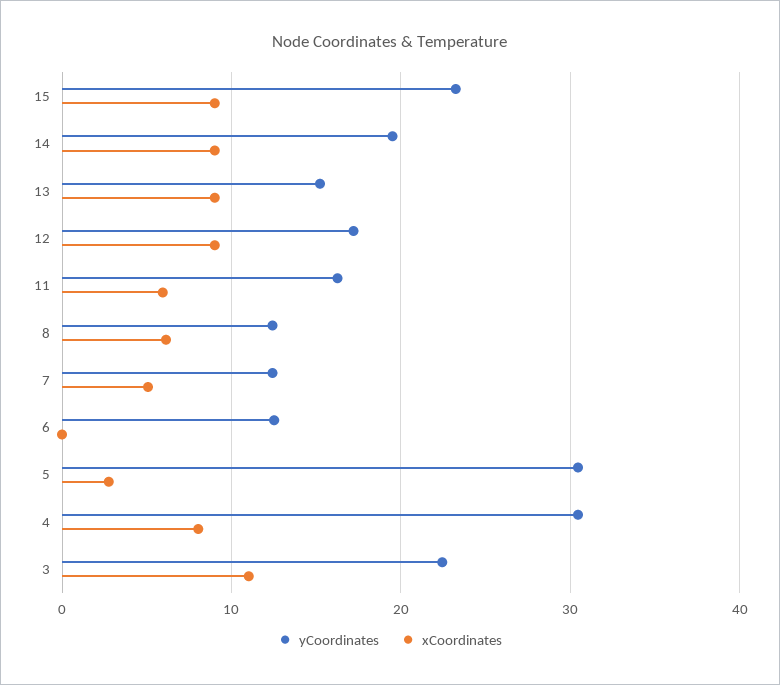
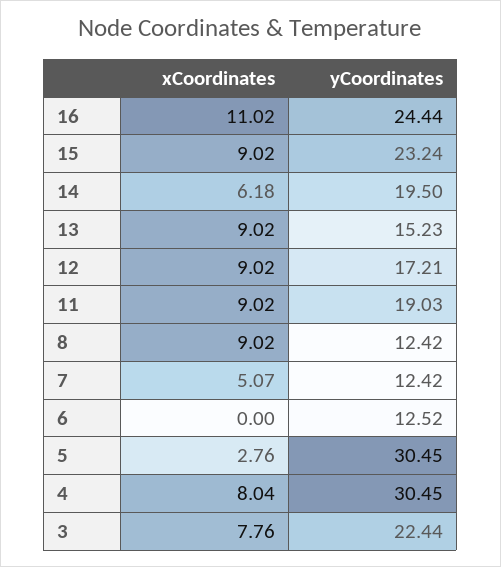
xCoordinates, 14: 9 -> 6.18
yCoordinates, 11: 16 -> 19.03
xCoordinates, 11: 6 -> 9.02
xCoordinates, 8: 6 -> 9.02
xCoordinates, 3: 11 -> 7.76
xCoordinates, 16: none -> 11.02
yCoordinates, 16: none -> 24.44

